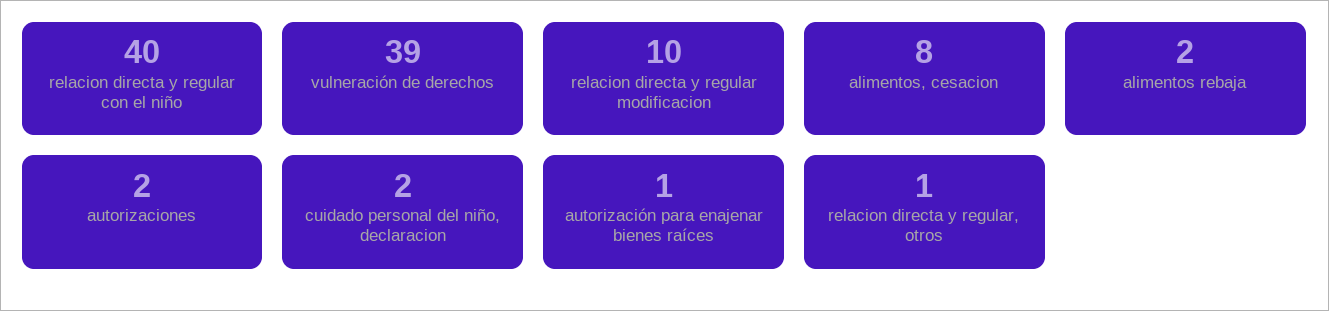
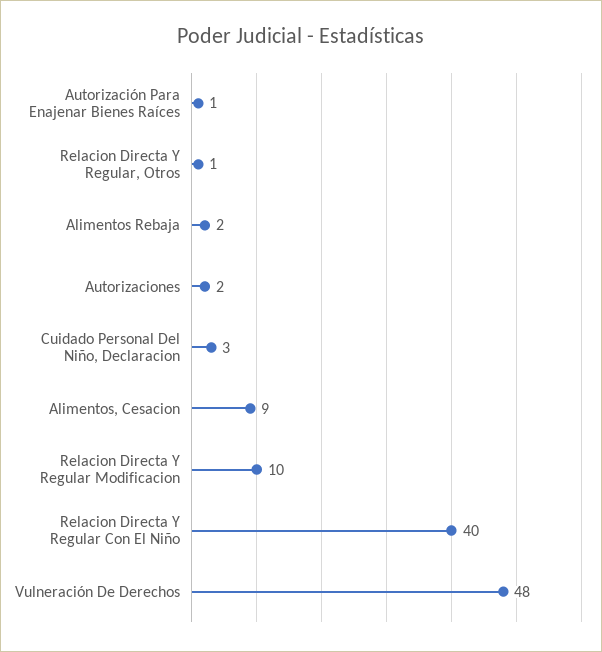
vulneración de derechos: 39 -> 48
alimentos, cesacion: 8 -> 9
cuidado personal del niño, declaracion: 2 -> 3

